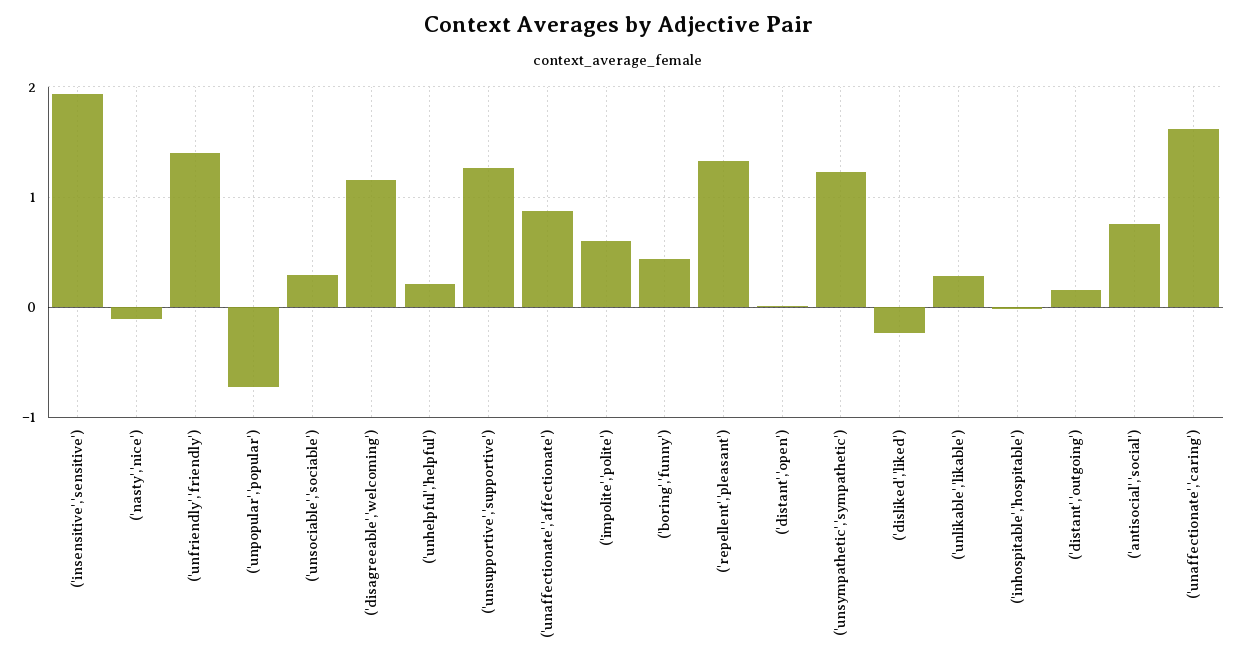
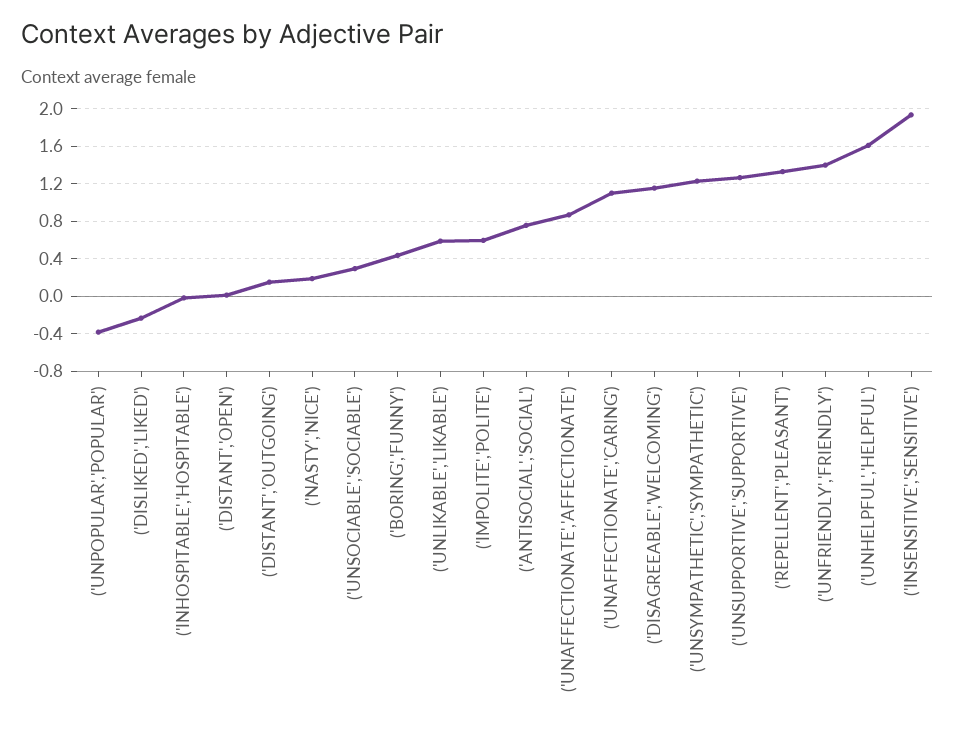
('nasty','nice'): -0.1 -> 0.2
('unpopular','popular'): -0.7 -> -0.4
('unhelpful','helpful'): 0.2 -> 1.6
('unlikable','likable'): 0.3 -> 0.6
('unaffectionate','caring'): 1.6 -> 1.1

